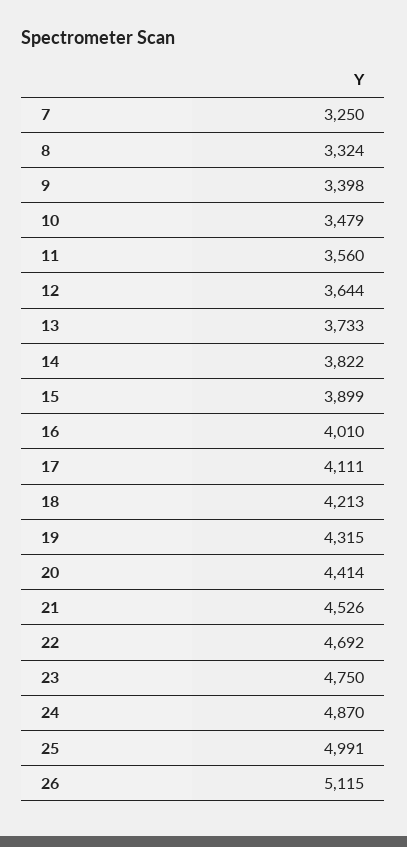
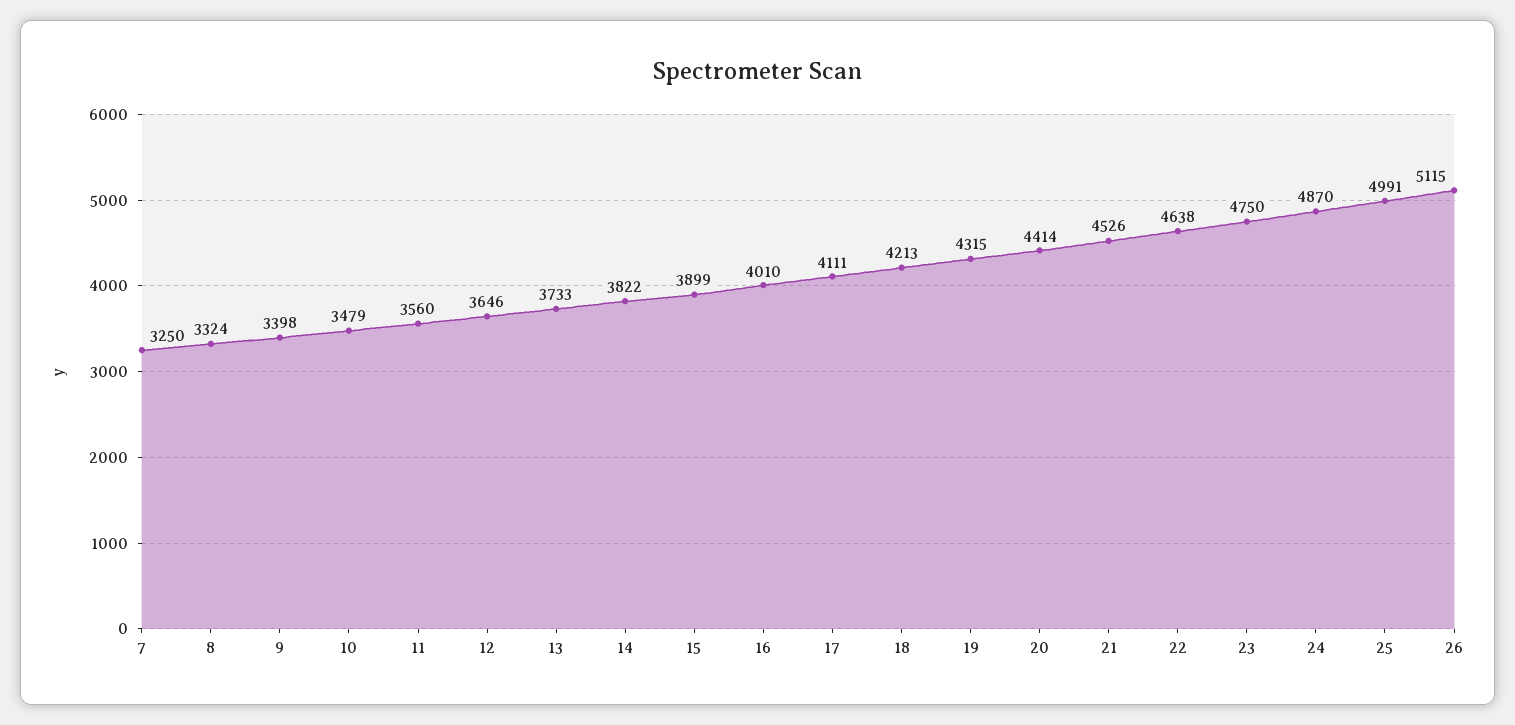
12: 3644 -> 3646
22: 4692 -> 4638

